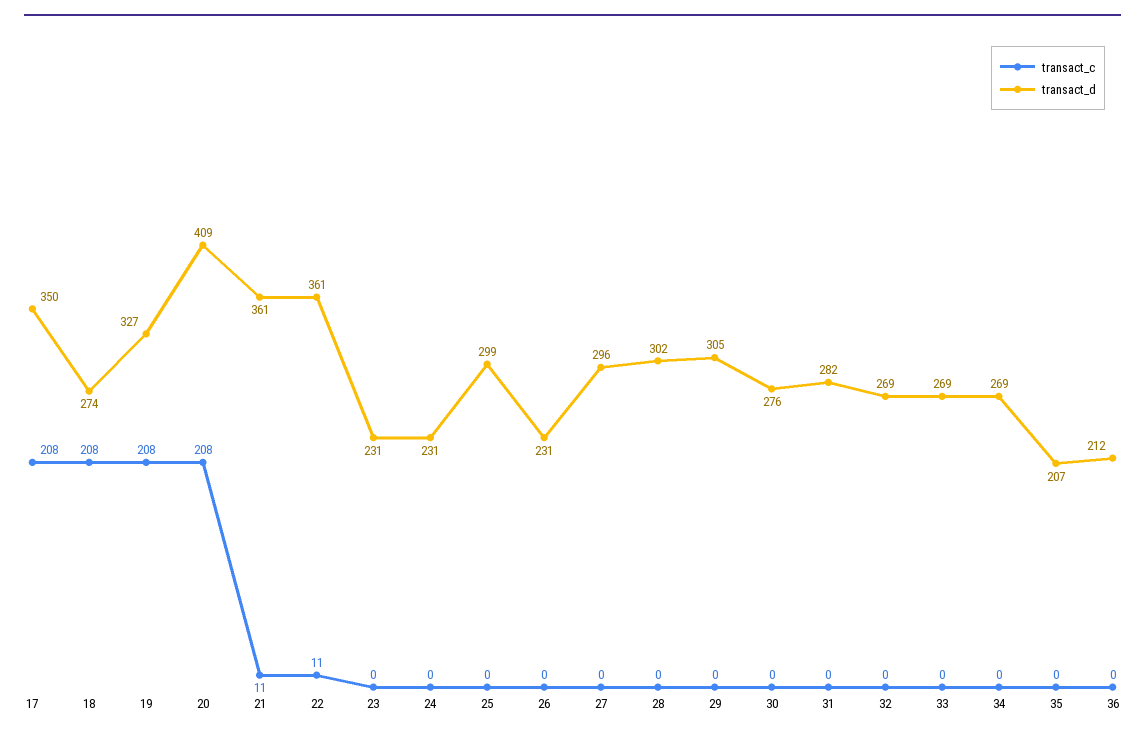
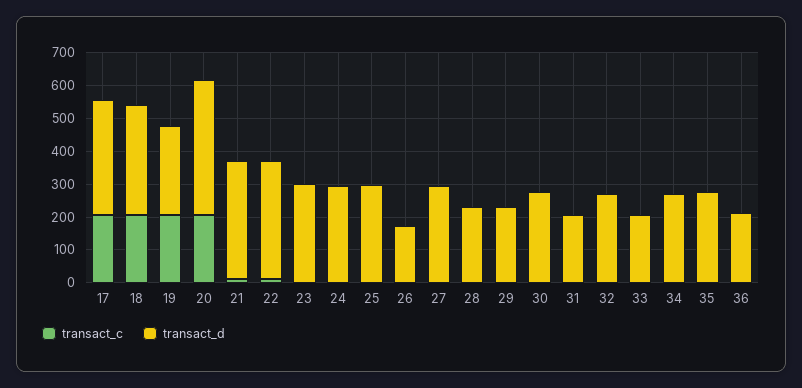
transact_d, 18: 274 -> 325
transact_d, 19: 327 -> 275
transact_d, 23: 231 -> 300
transact_d, 24: 231 -> 300
transact_d, 26: 231 -> 175
transact_d, 28: 302 -> 225
transact_d, 29: 305 -> 225
transact_d, 31: 282 -> 200
transact_d, 33: 269 -> 200
transact_d, 35: 207 -> 275

